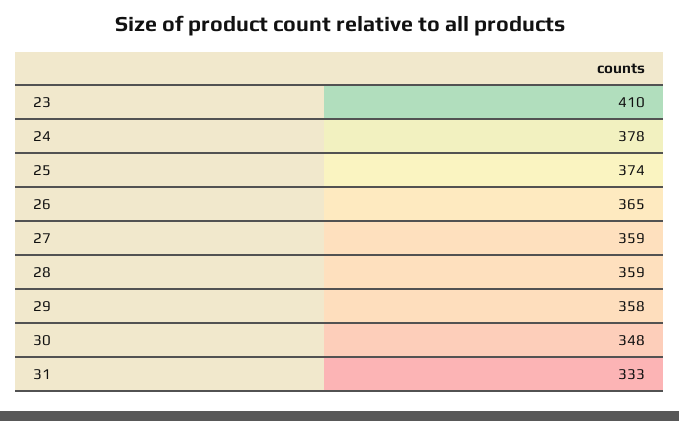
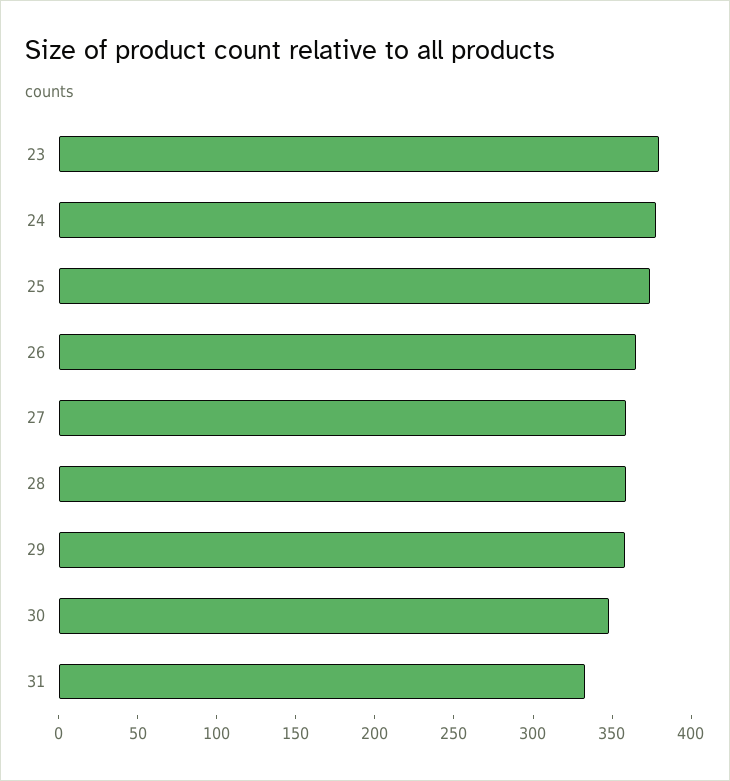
23: 410 -> 380

